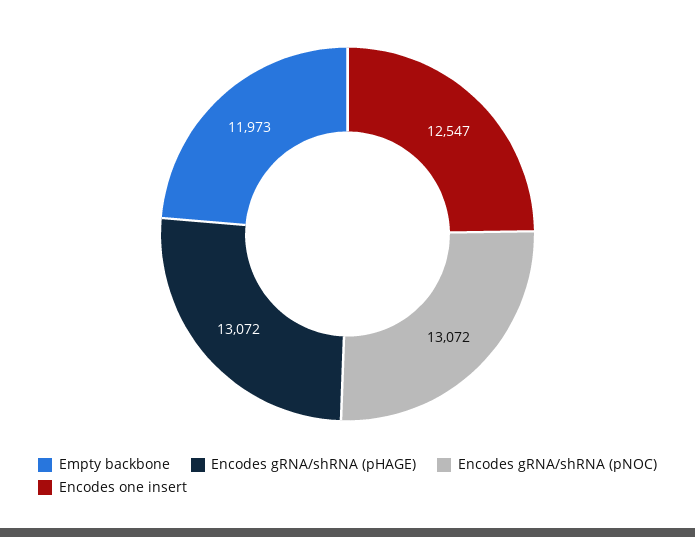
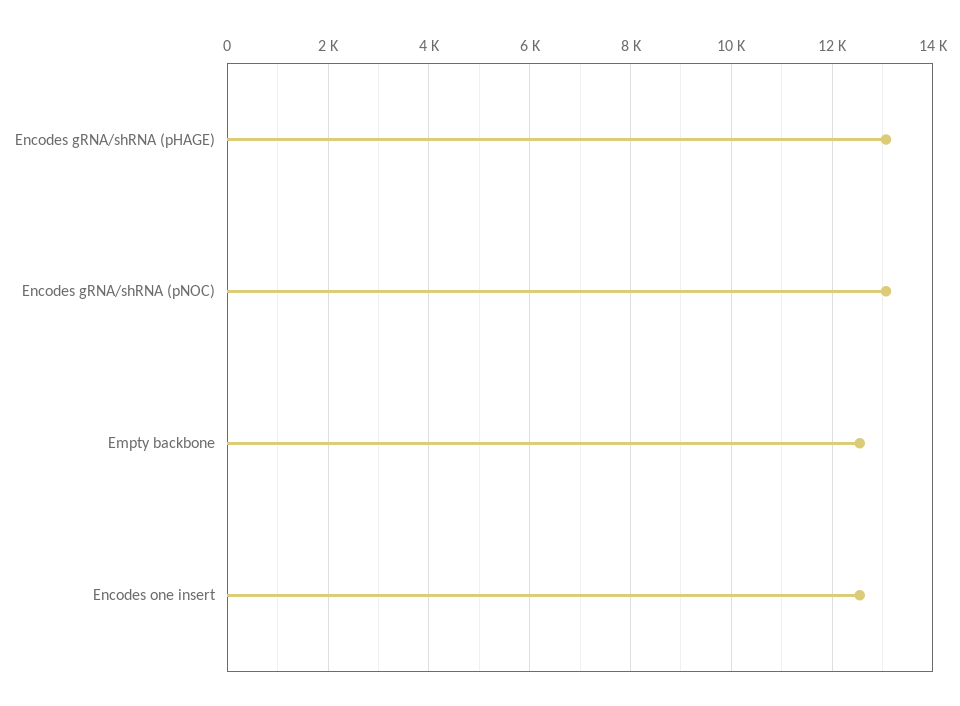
Empty backbone: 11973 -> 12600

